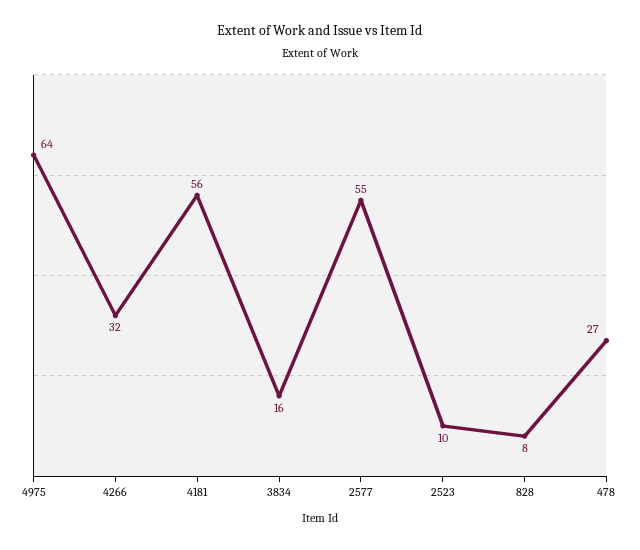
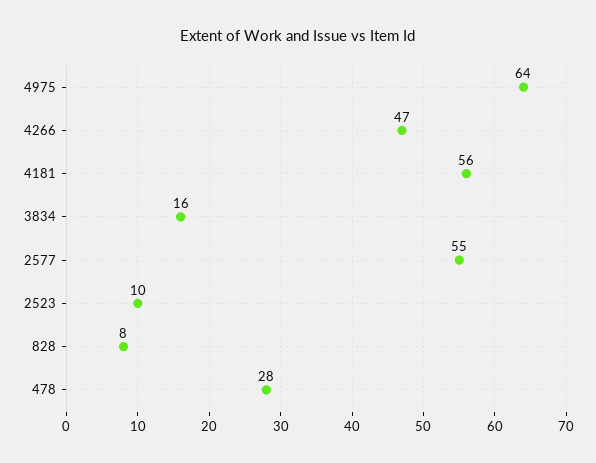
4266: 32 -> 47
478: 27 -> 28

